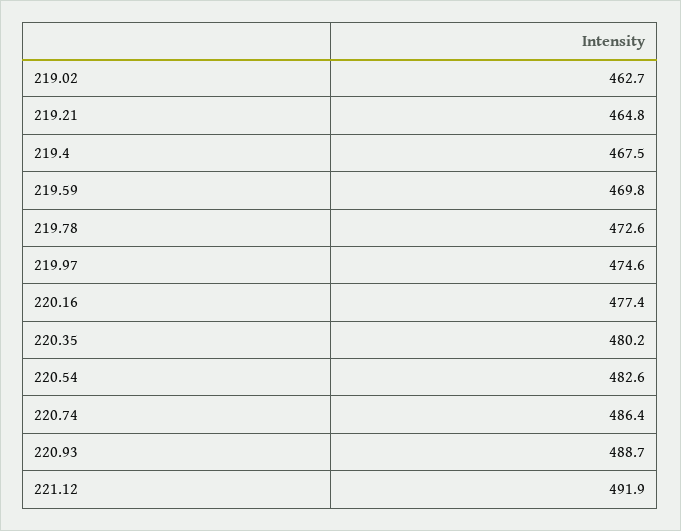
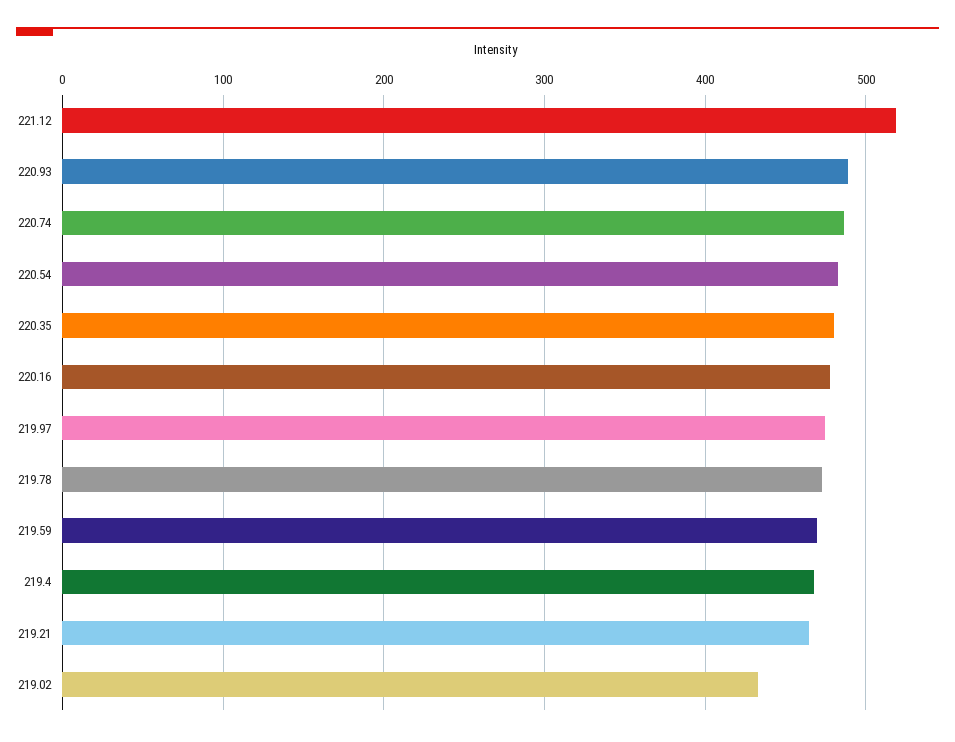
219.02: 462.7 -> 430
221.12: 491.9 -> 520

